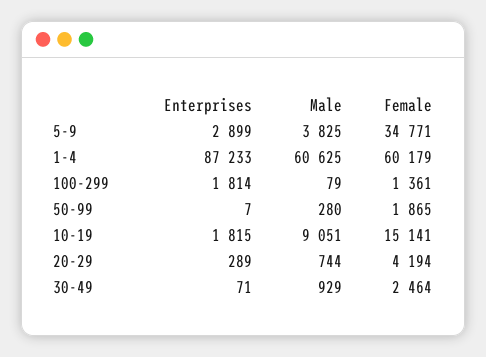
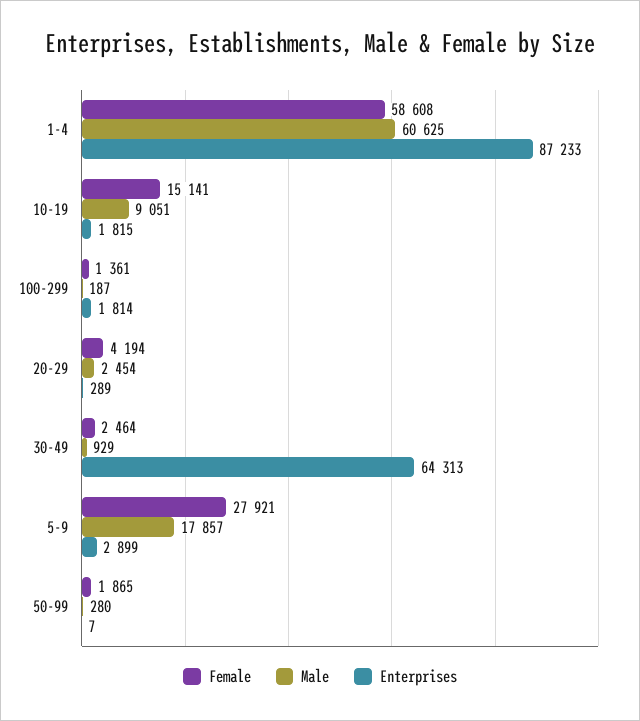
Male, 5-9: 3825 -> 17857
Female, 5-9: 34771 -> 27921
Female, 1-4: 60179 -> 58608
Male, 100-299: 79 -> 187
Male, 20-29: 744 -> 2454
Enterprises, 30-49: 71 -> 64313

